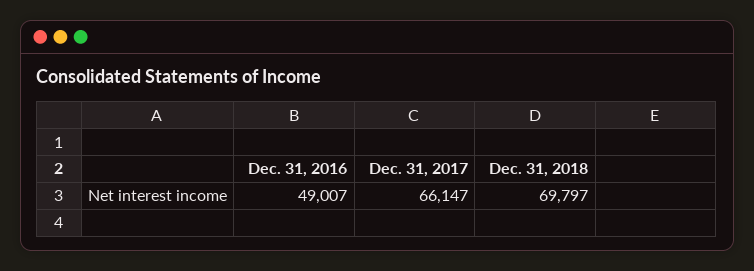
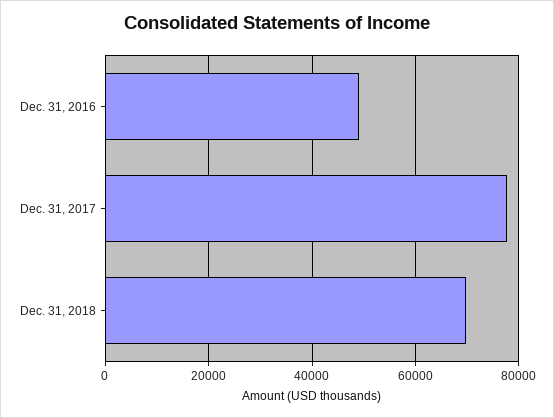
Dec. 31, 2017: 66147 -> 78000

